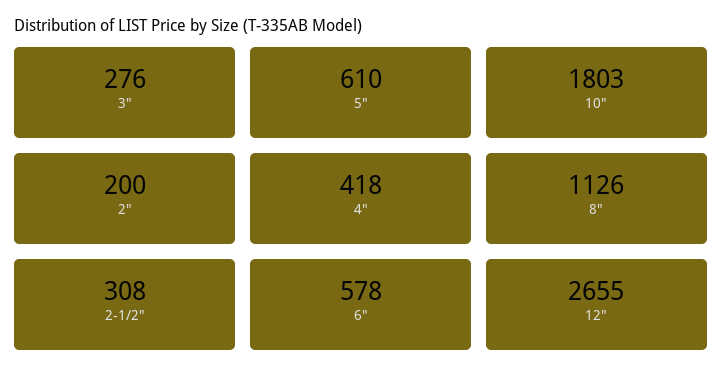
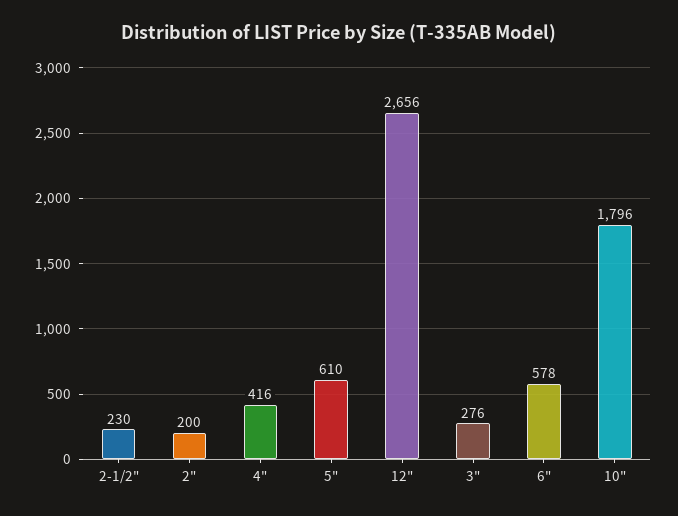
10": 1803 -> 1796
4": 418 -> 416
8": 1126 -> none
2-1/2": 308 -> 230
12": 2655 -> 2656

